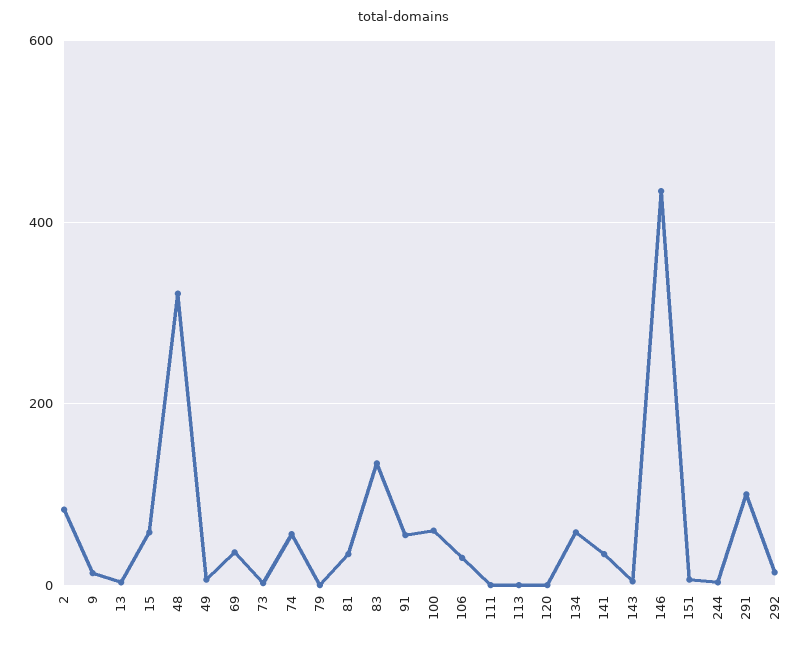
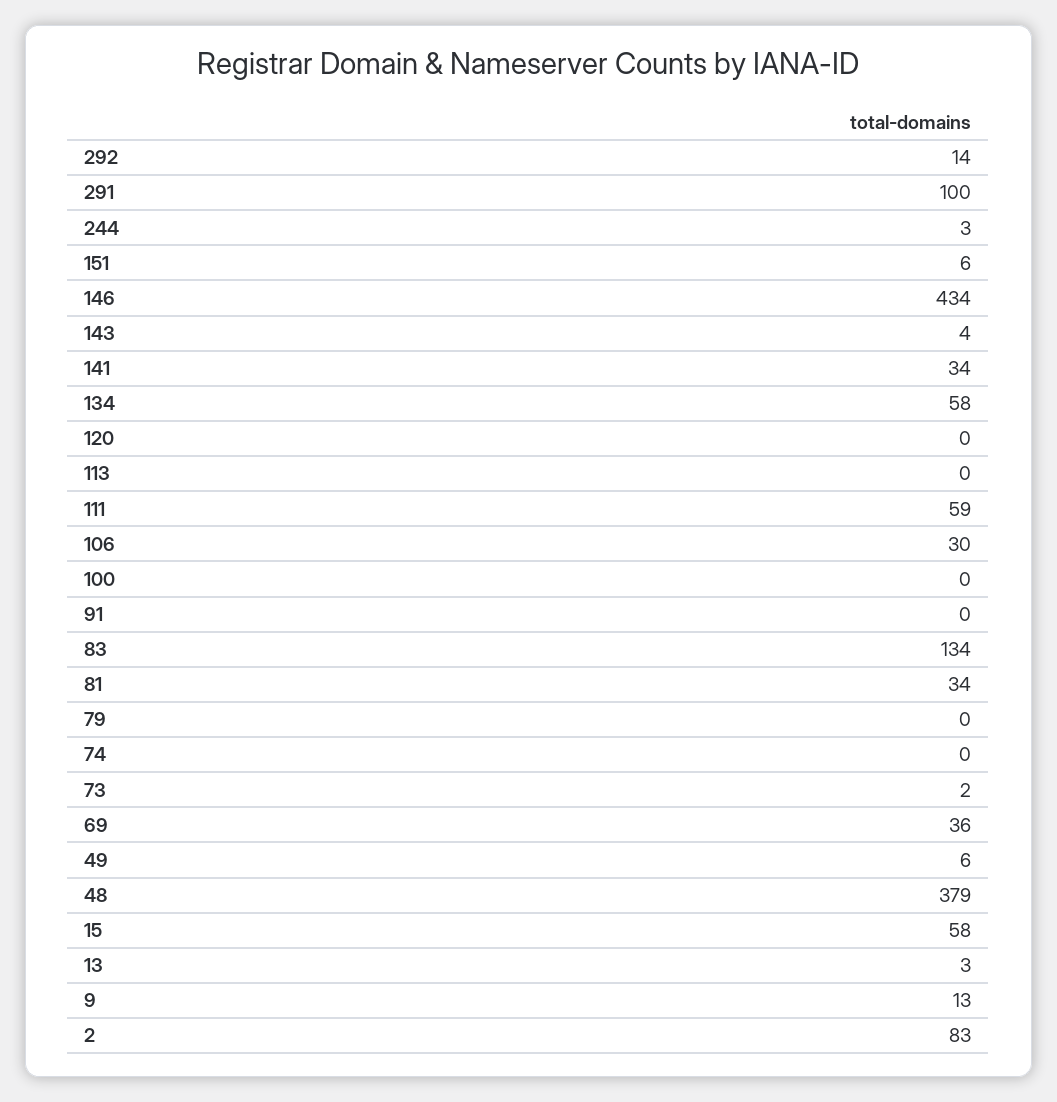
48: 320 -> 379
74: 60 -> 0
91: 60 -> 0
100: 60 -> 0
111: 0 -> 59

